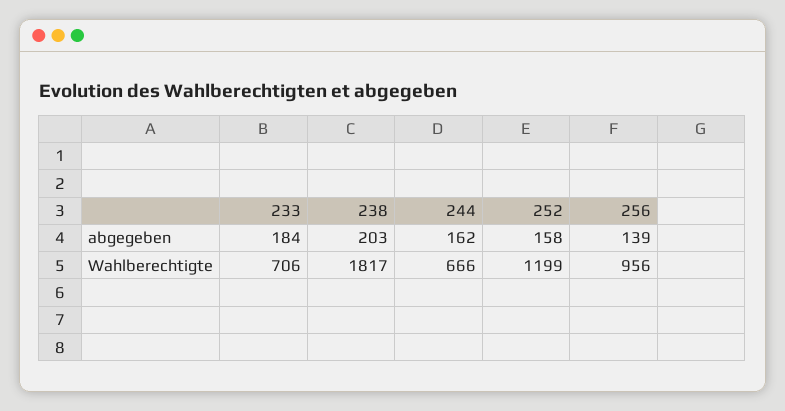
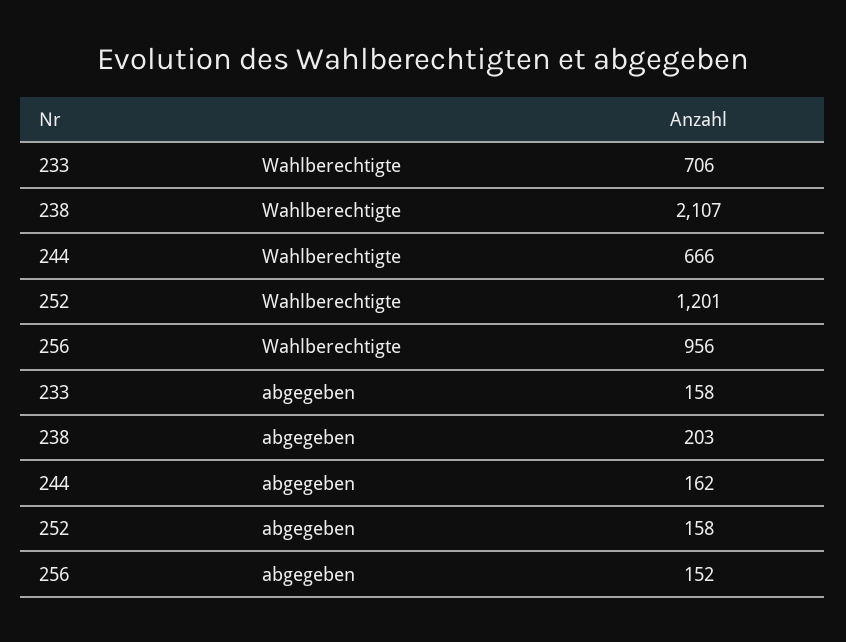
233, abgegeben: 184 -> 158
256, abgegeben: 139 -> 152
238, Wahlberechtigte: 1817 -> 2107
252, Wahlberechtigte: 1199 -> 1201

